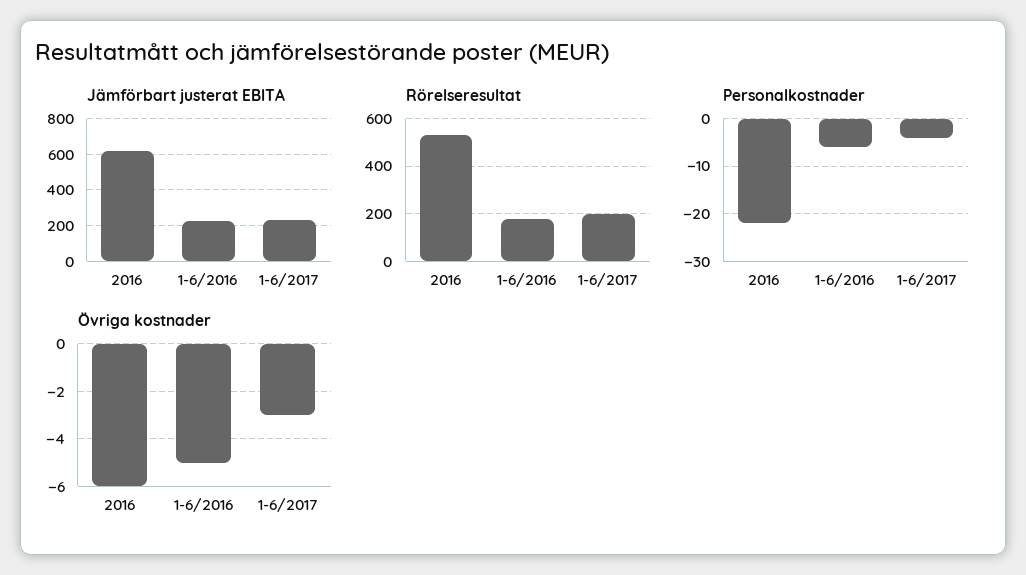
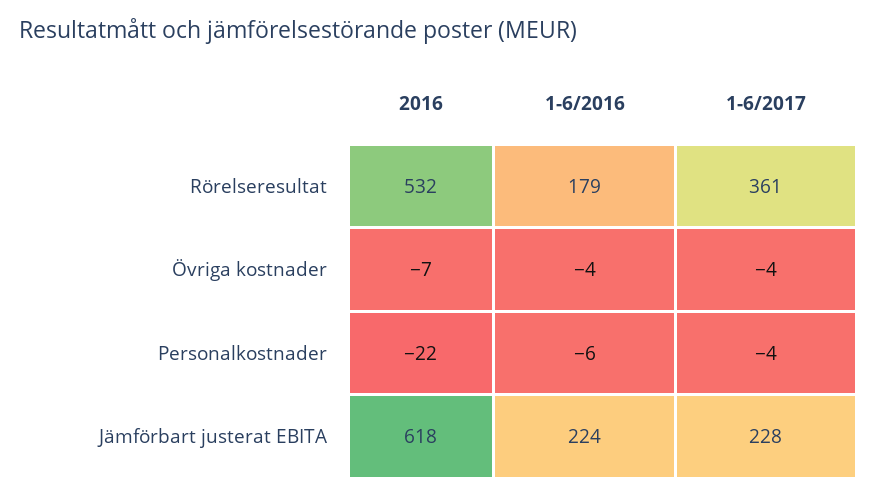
Rörelseresultat, 1-6/2017: 200 -> 361
Övriga kostnader, 2016: -6 -> -7
Övriga kostnader, 1-6/2016: -5 -> -4
Övriga kostnader, 1-6/2017: -3 -> -4

